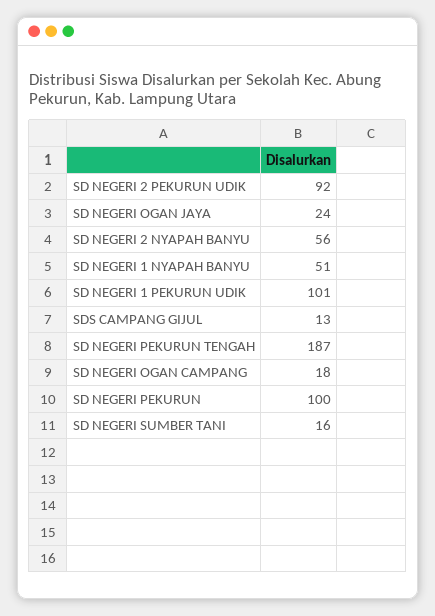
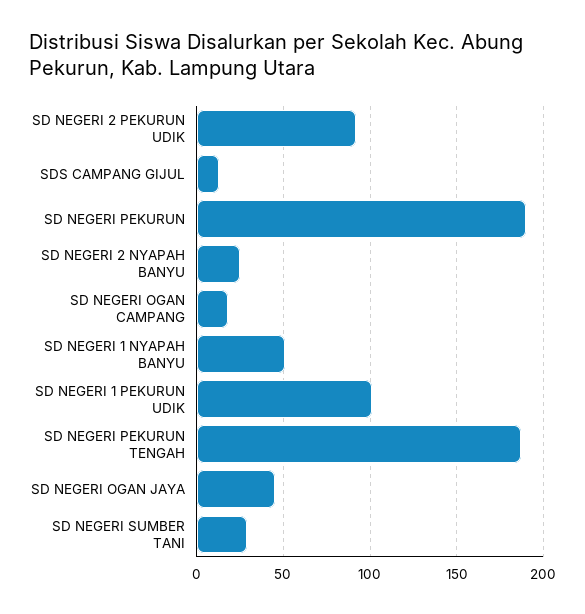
SD NEGERI OGAN JAYA: 24 -> 45
SD NEGERI 2 NYAPAH BANYU: 56 -> 25
SD NEGERI PEKURUN: 100 -> 190
SD NEGERI SUMBER TANI: 16 -> 30

